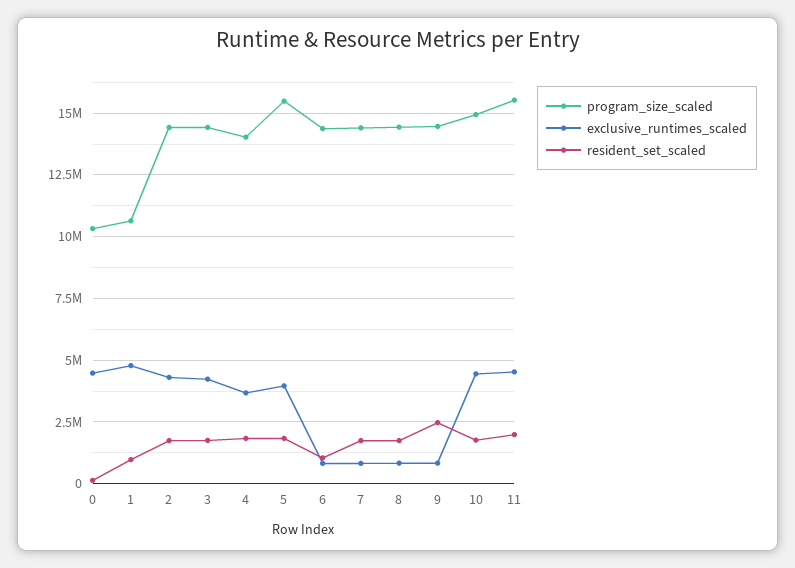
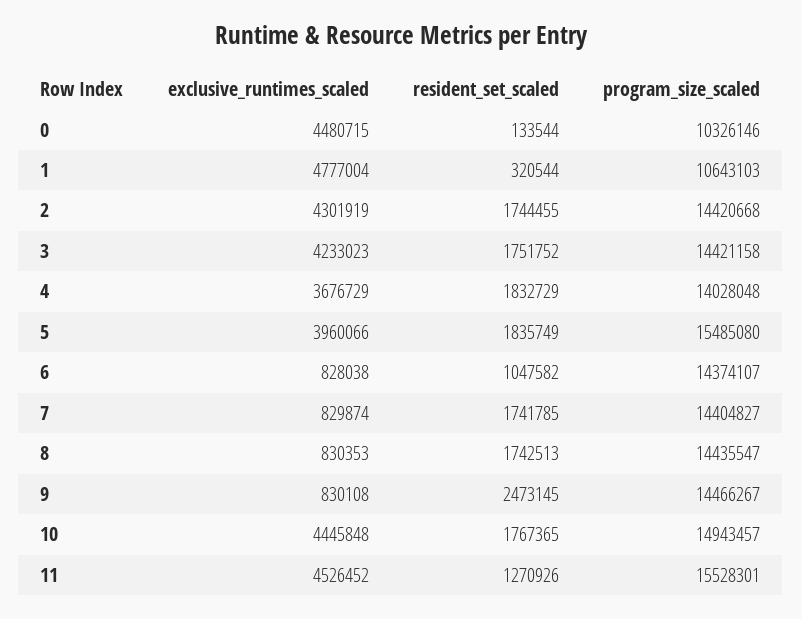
resident_set_scaled, 1: 1000000 -> 320544
resident_set_scaled, 11: 2000000 -> 1270926

